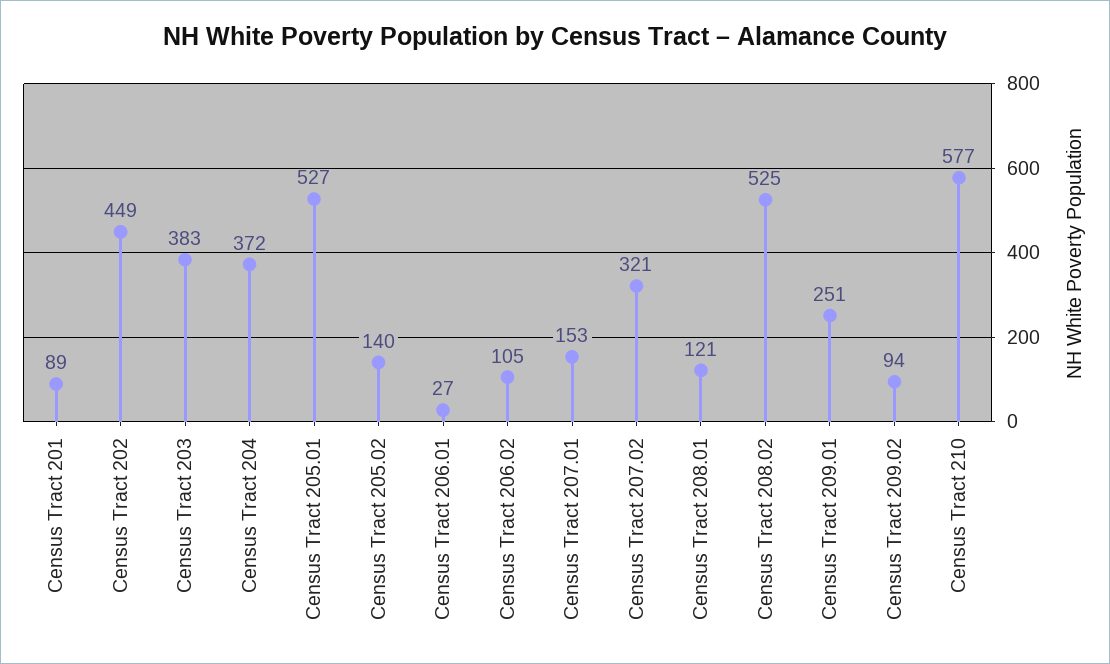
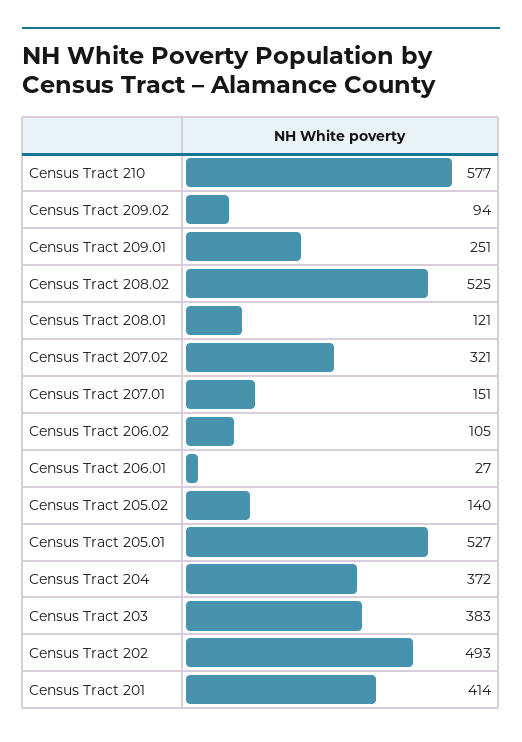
Census Tract 201: 89 -> 414
Census Tract 202: 449 -> 493
Census Tract 207.01: 153 -> 151

